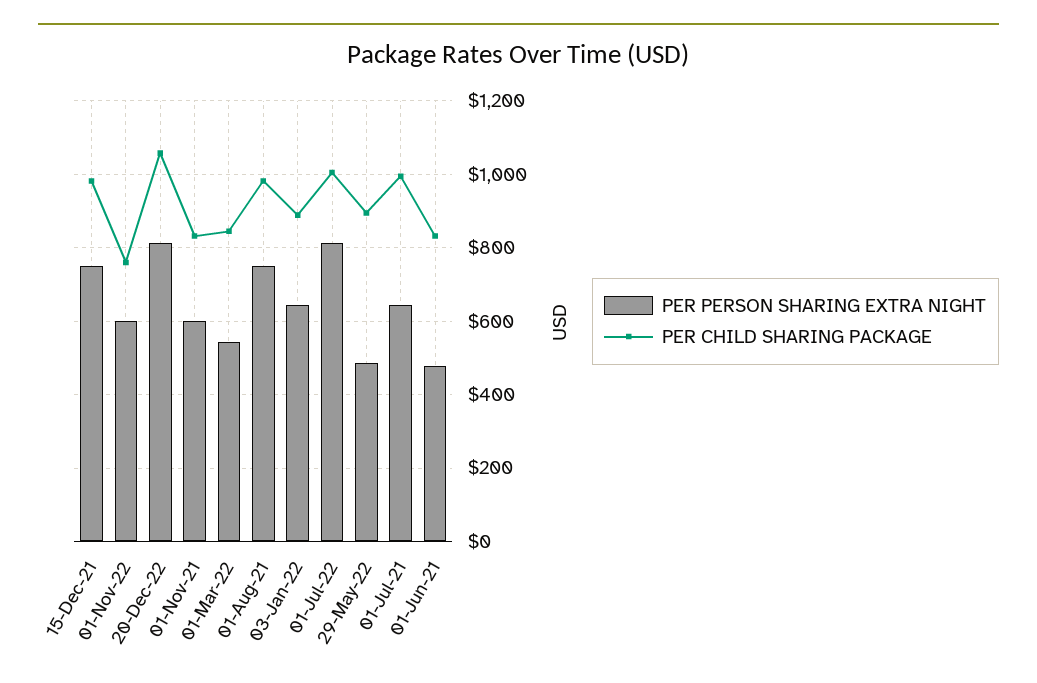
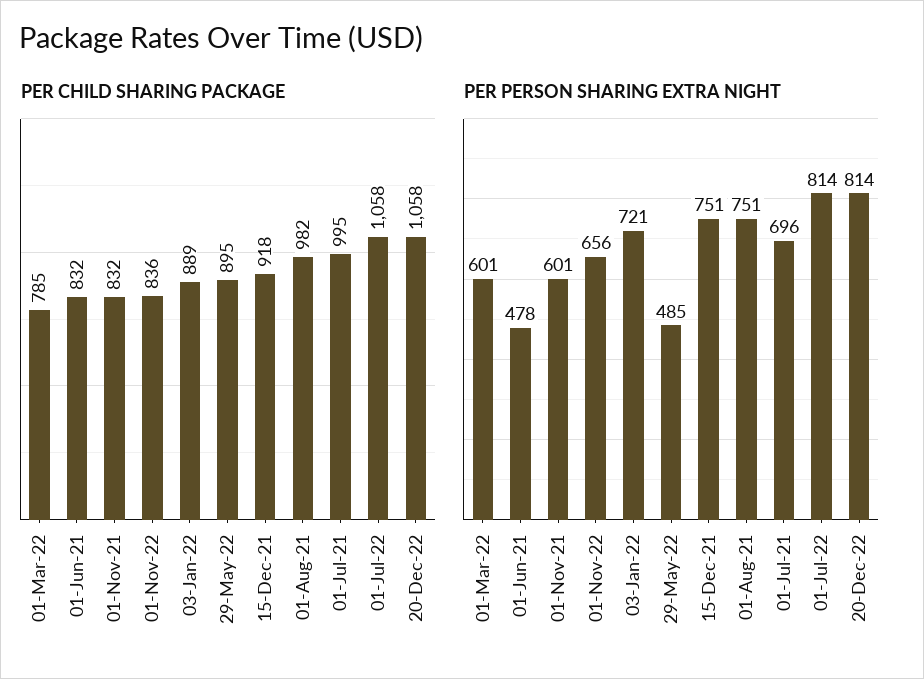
PER CHILD SHARING PACKAGE, 15-Dec-21: 980 -> 918
PER PERSON SHARING EXTRA NIGHT, 01-Nov-22: 600 -> 656
PER CHILD SHARING PACKAGE, 01-Nov-22: 760 -> 836
PER PERSON SHARING EXTRA NIGHT, 01-Mar-22: 540 -> 601
PER CHILD SHARING PACKAGE, 01-Mar-22: 840 -> 785
PER PERSON SHARING EXTRA NIGHT, 03-Jan-22: 640 -> 721
PER CHILD SHARING PACKAGE, 01-Jul-22: 1000 -> 1058
PER PERSON SHARING EXTRA NIGHT, 01-Jul-21: 640 -> 696

